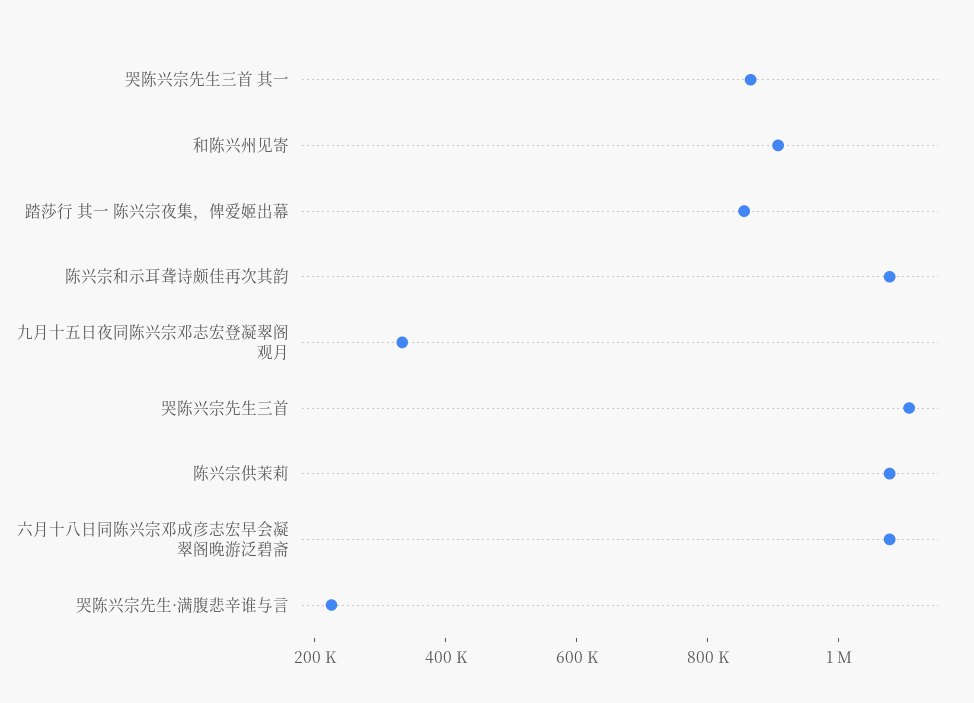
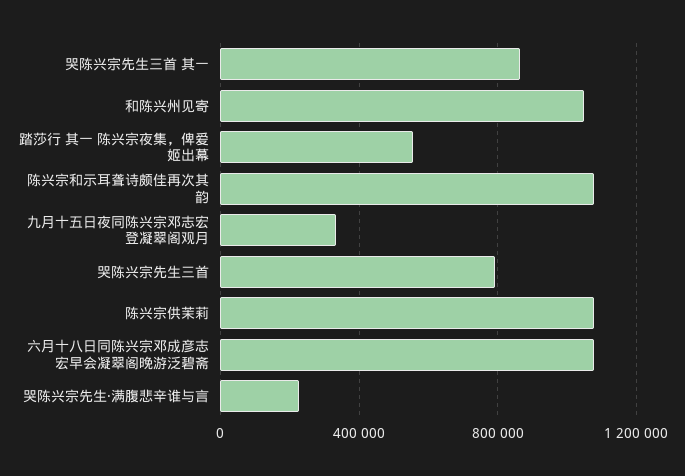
和陈兴州见寄: 900000 -> 1050000
踏莎行 其一 陈兴宗夜集，俾爱姬出幕: 850000 -> 550000
哭陈兴宗先生三首: 1100000 -> 800000

